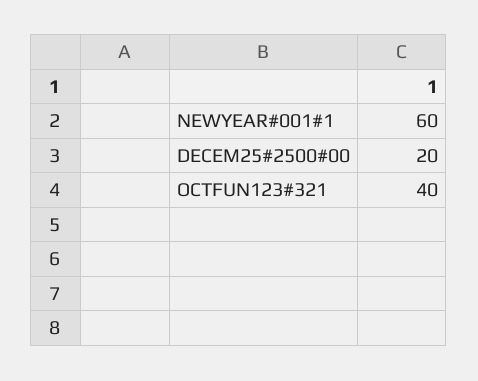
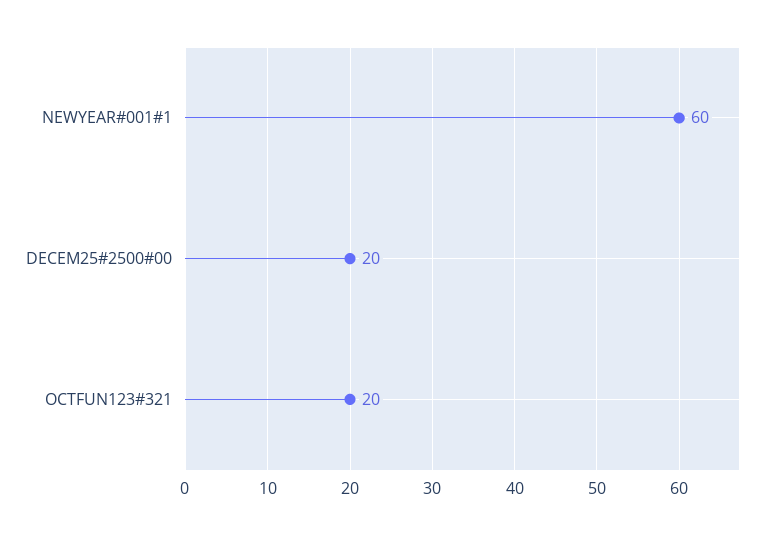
OCTFUN123#321: 40 -> 20

